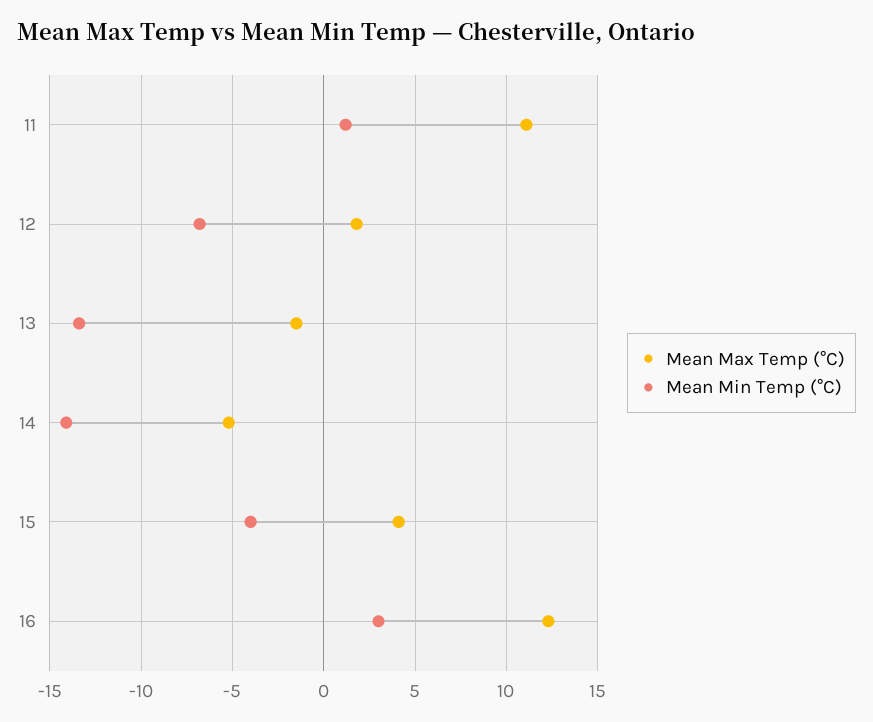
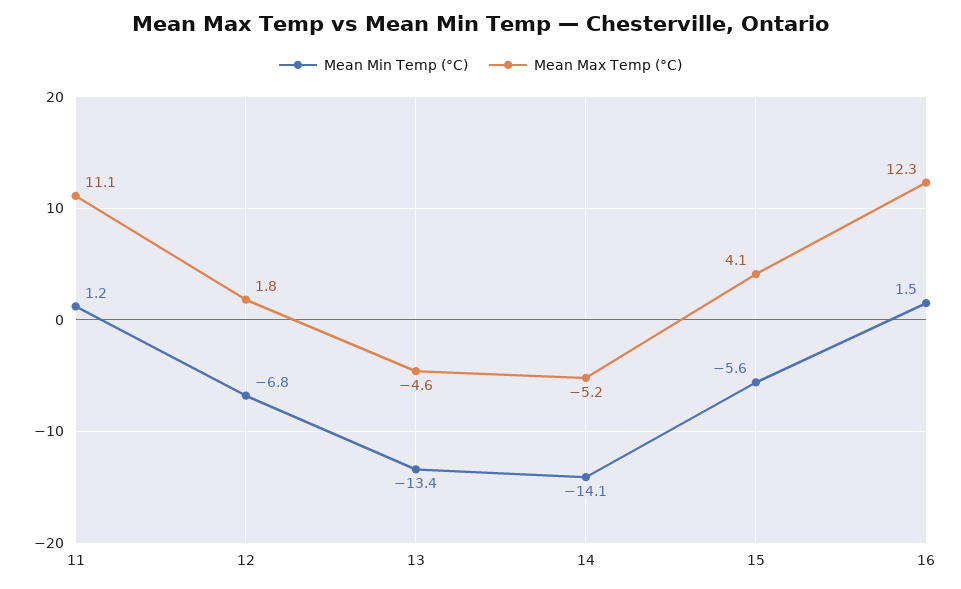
Mean Max Temp (°C), 13: -1.5 -> -4.6
Mean Min Temp (°C), 15: -4 -> -5.6
Mean Min Temp (°C), 16: 3 -> 1.5

